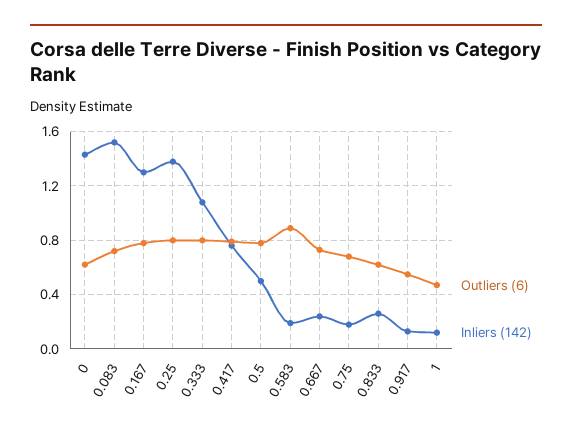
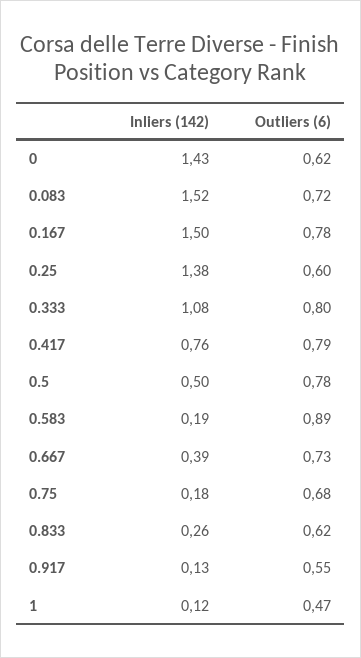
Inliers (142), 0.167: 1.3 -> 1.5
Outliers (6), 0.25: 0.8 -> 0.6
Inliers (142), 0.667: 0.25 -> 0.39

